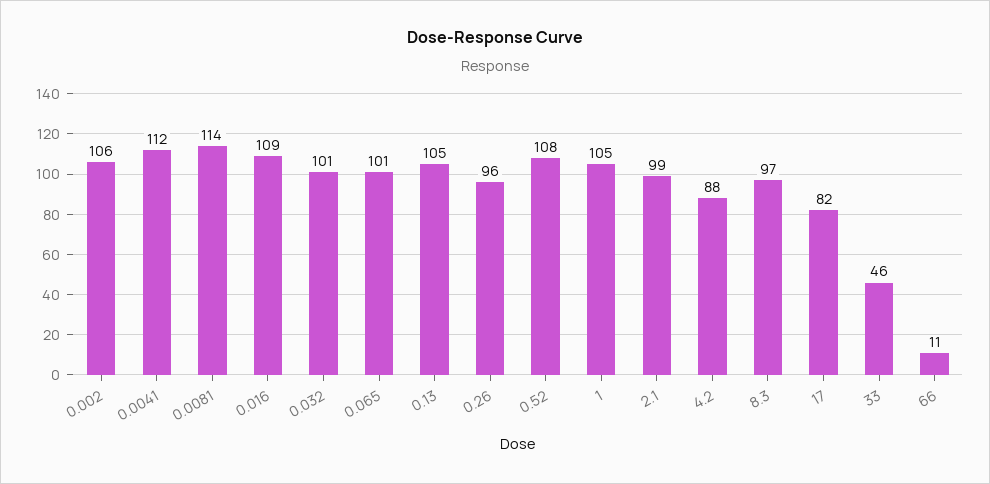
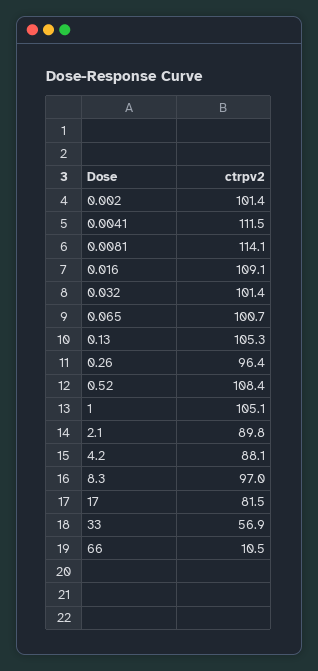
0.002: 106 -> 101.4
2.1: 99 -> 89.8
33: 46 -> 56.9

